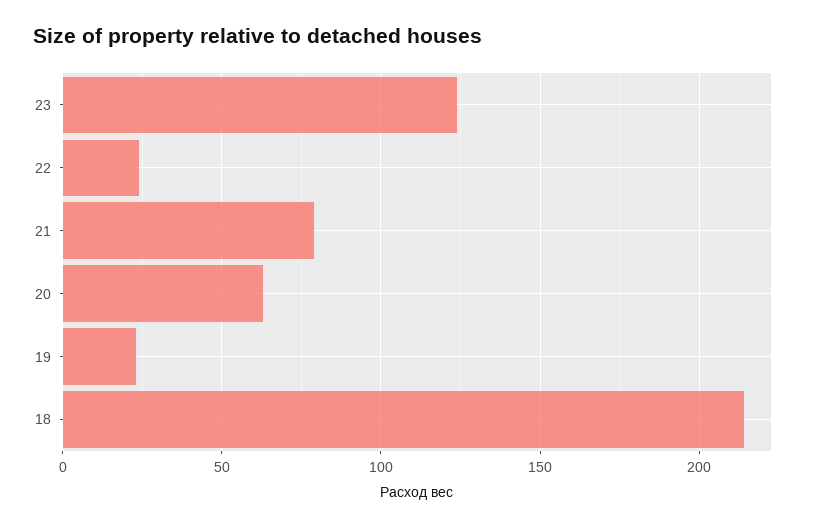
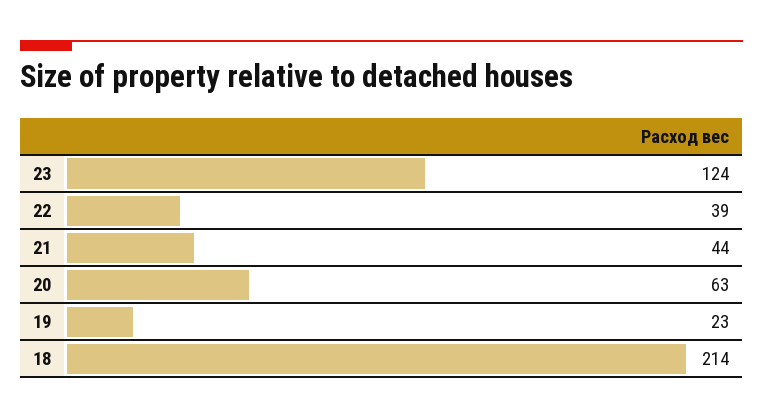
22: 25 -> 39
21: 80 -> 44

